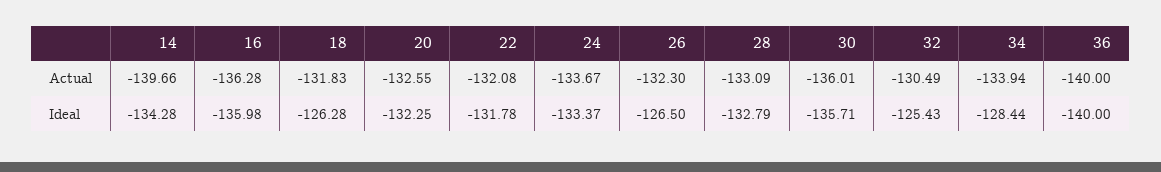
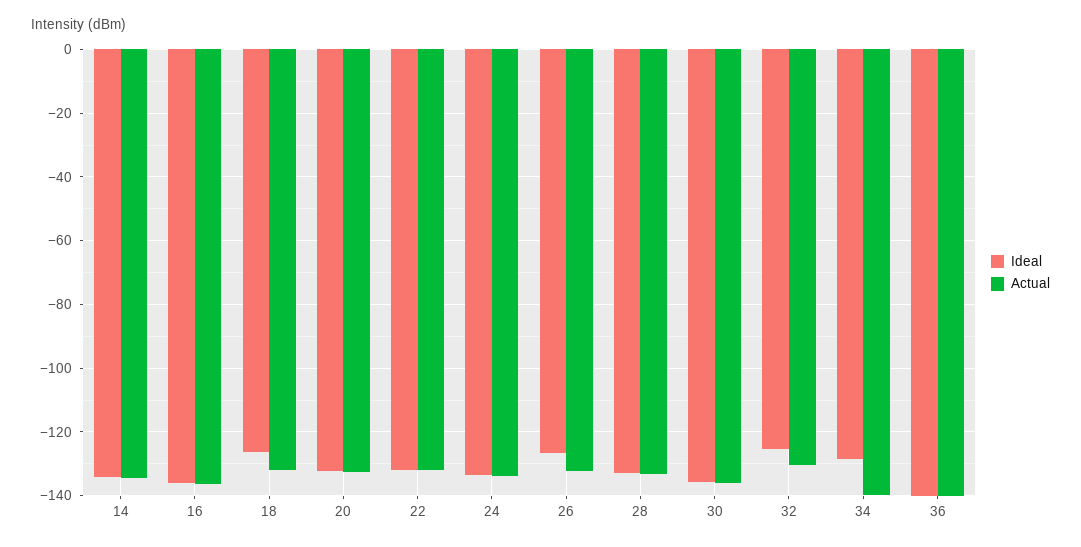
Actual, 14: -139.66 -> -134
Actual, 34: -133.94 -> -140

